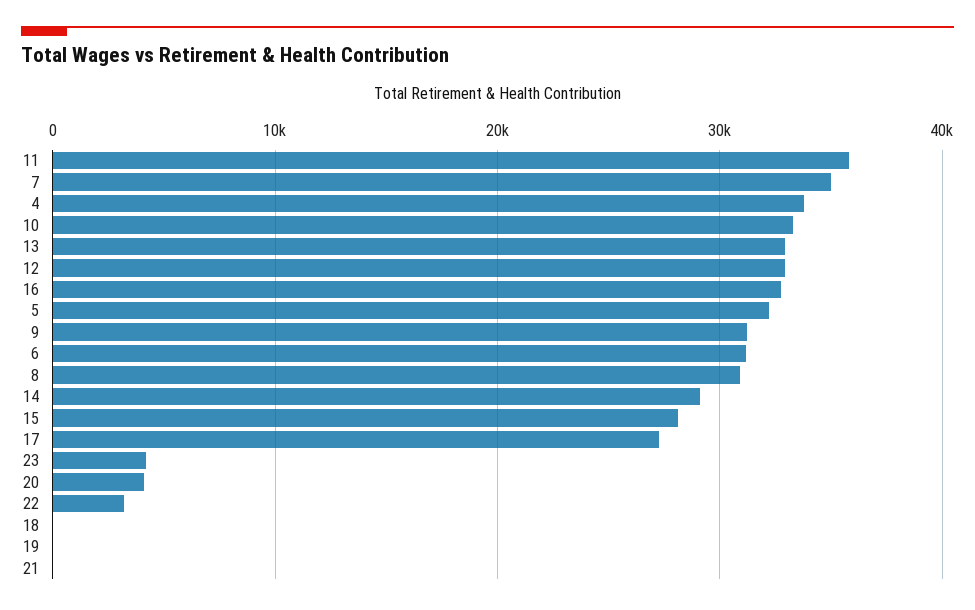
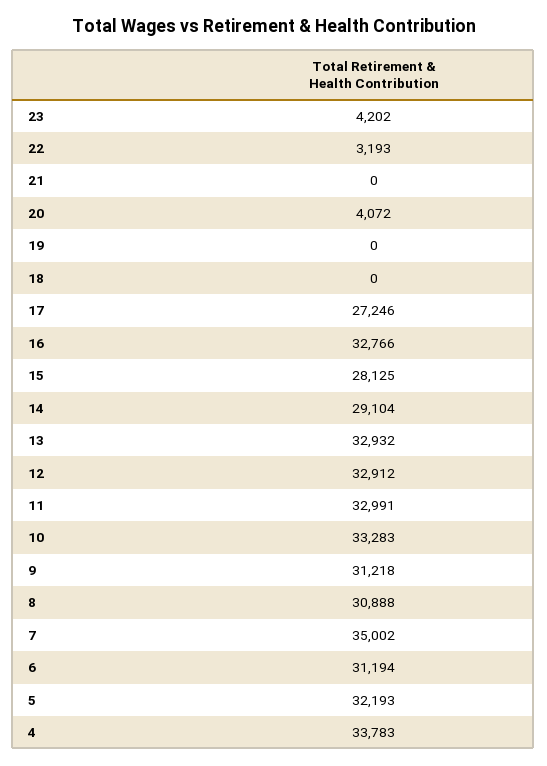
11: 36000 -> 32991

